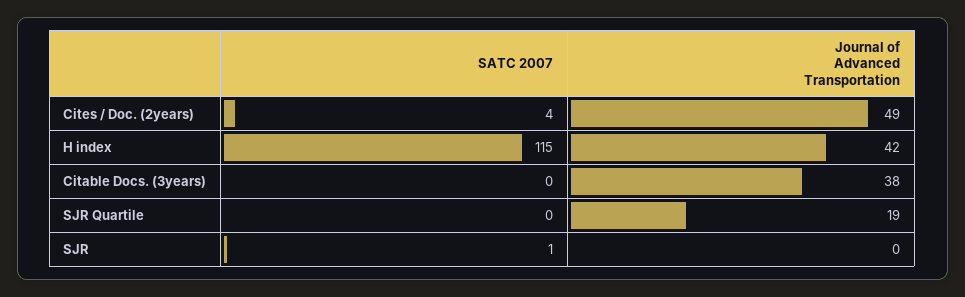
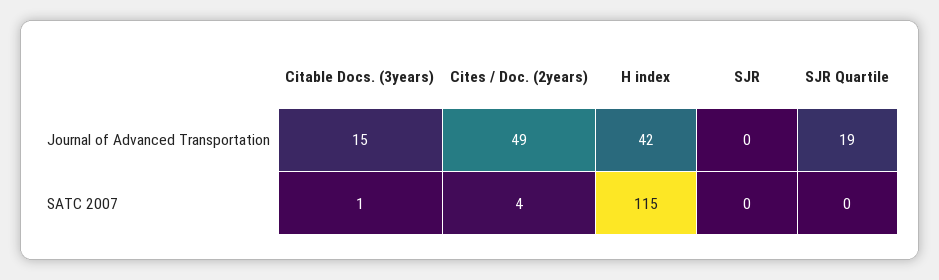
SATC 2007, Citable Docs. (3years): 0 -> 1
Journal of Advanced Transportation, Citable Docs. (3years): 38 -> 15
SATC 2007, SJR: 1 -> 0

